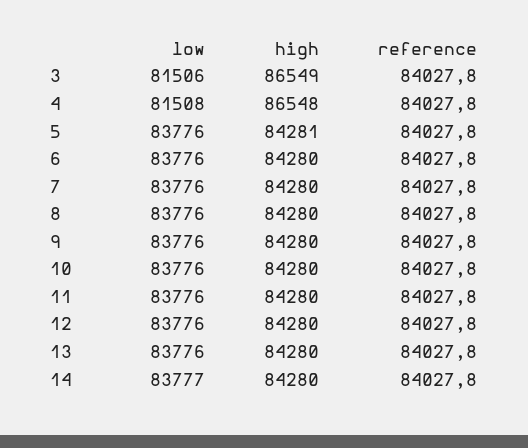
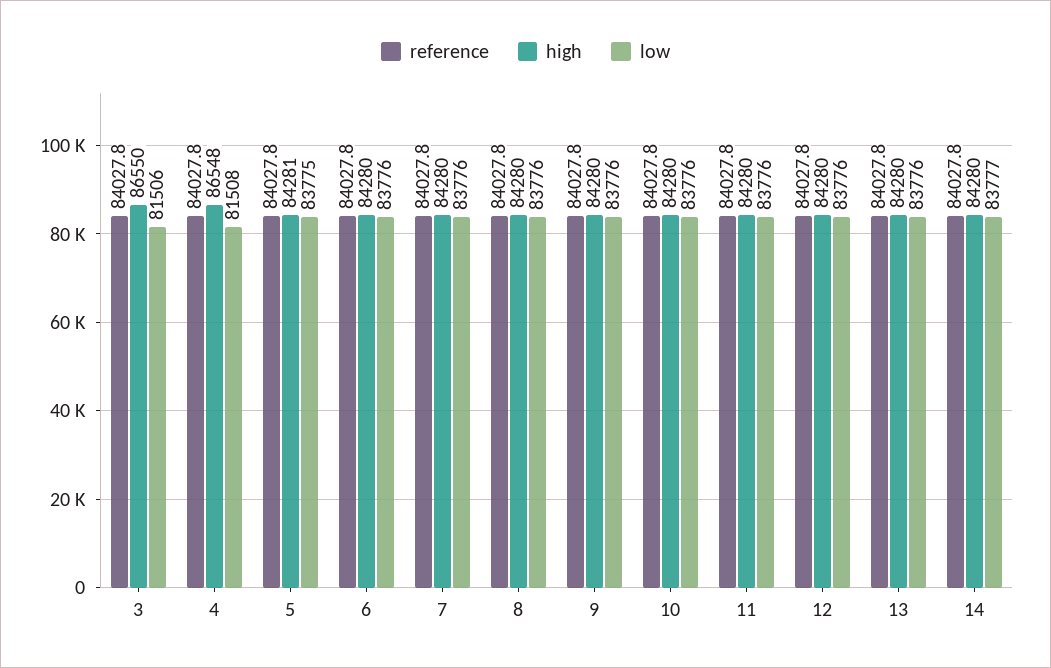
high, 3: 86549 -> 86550
low, 5: 83776 -> 83775

